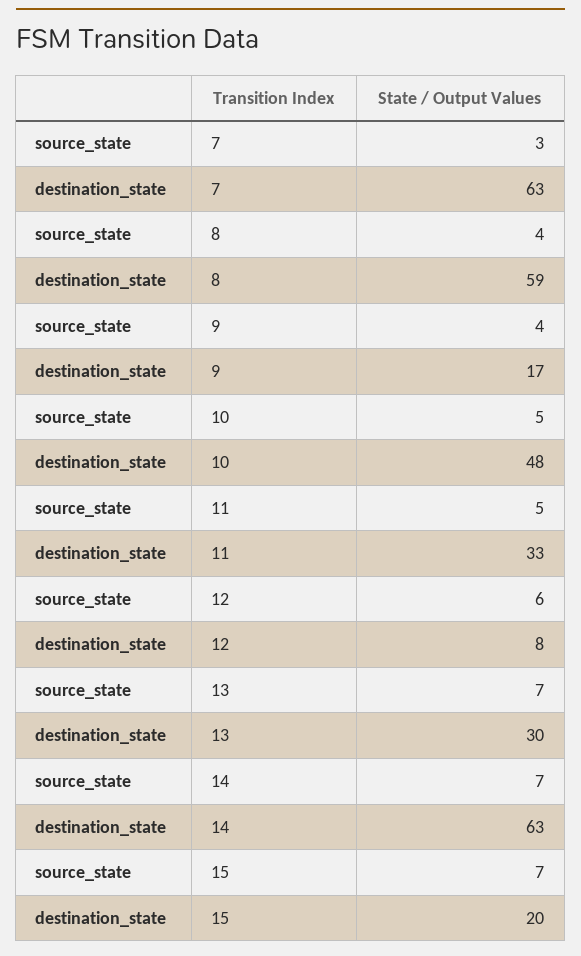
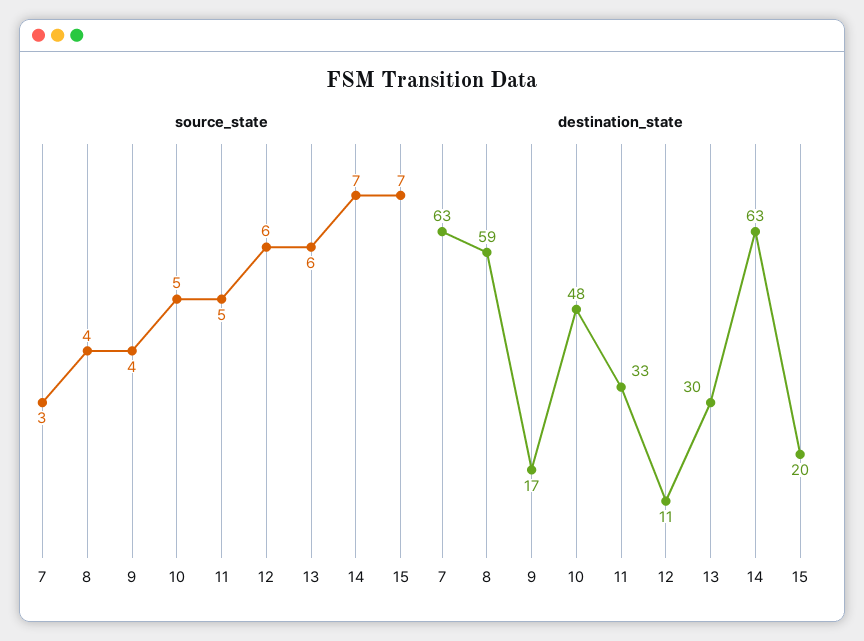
destination_state, 12: 8 -> 11
source_state, 13: 7 -> 6

